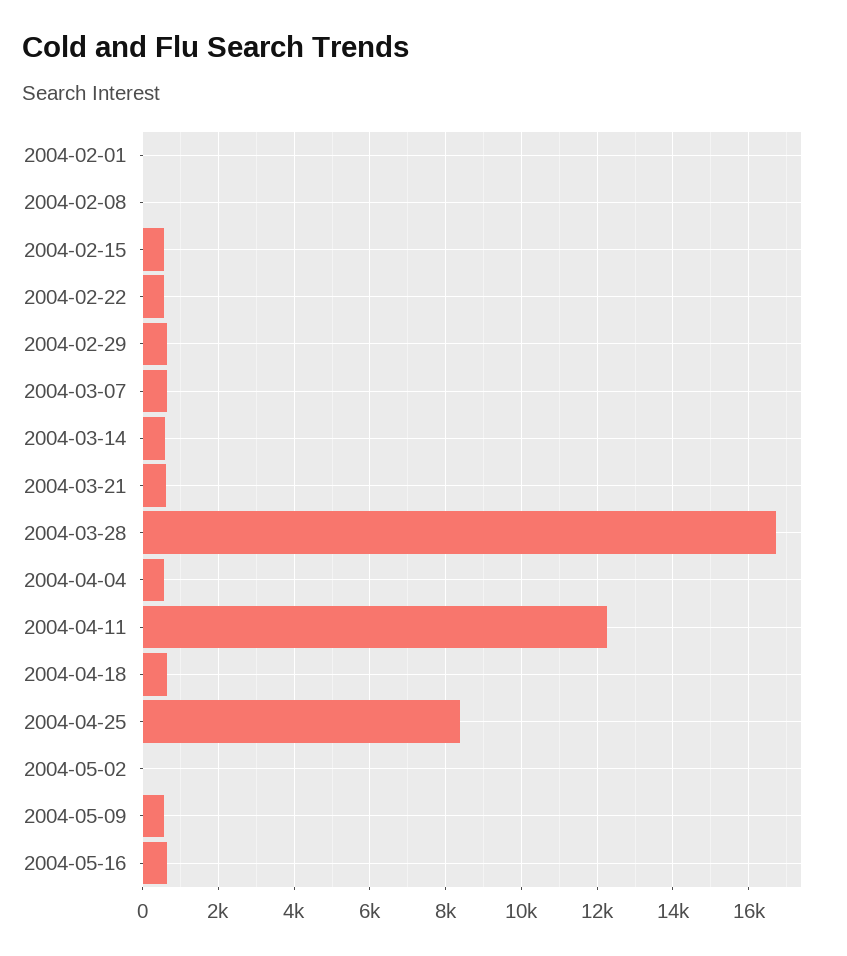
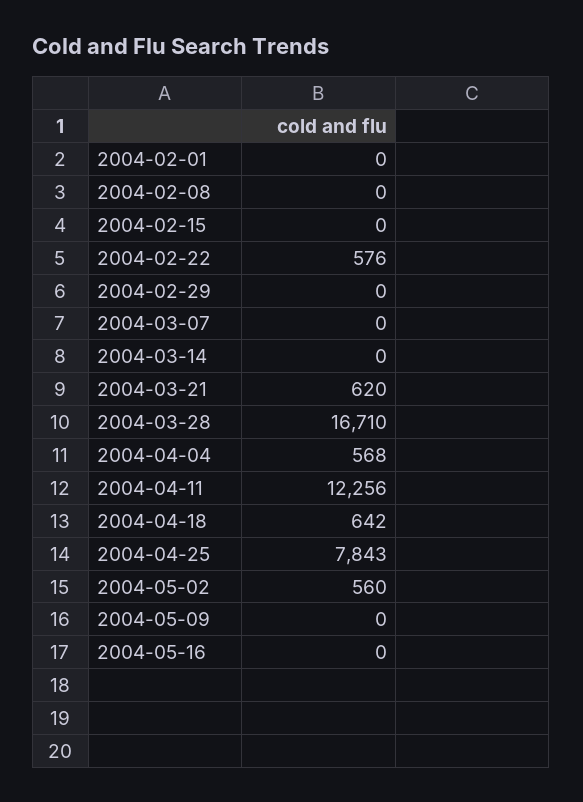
2004-02-15: 600 -> 0
2004-02-29: 600 -> 0
2004-03-07: 600 -> 0
2004-03-14: 600 -> 0
2004-04-25: 8400 -> 7843
2004-05-02: 0 -> 560
2004-05-09: 600 -> 0
2004-05-16: 600 -> 0

